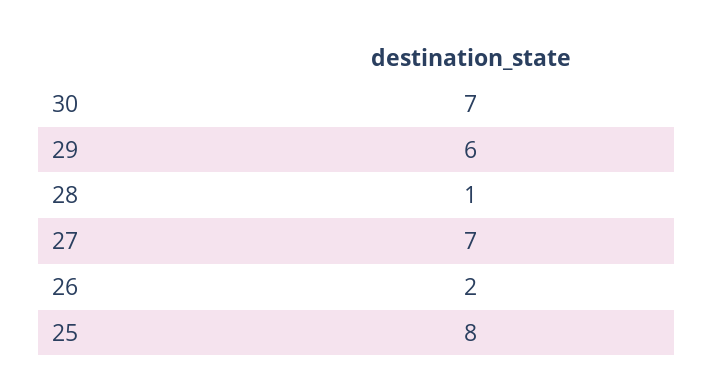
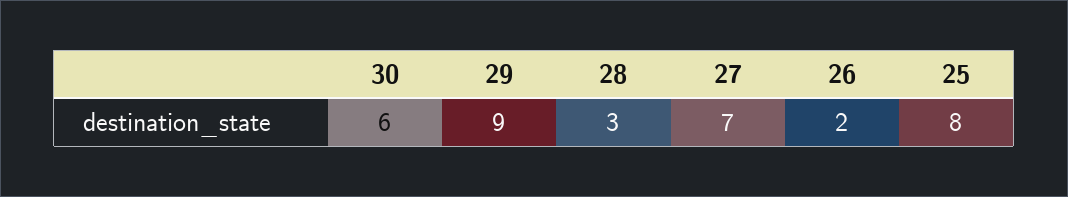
30: 7 -> 6
29: 6 -> 9
28: 1 -> 3

